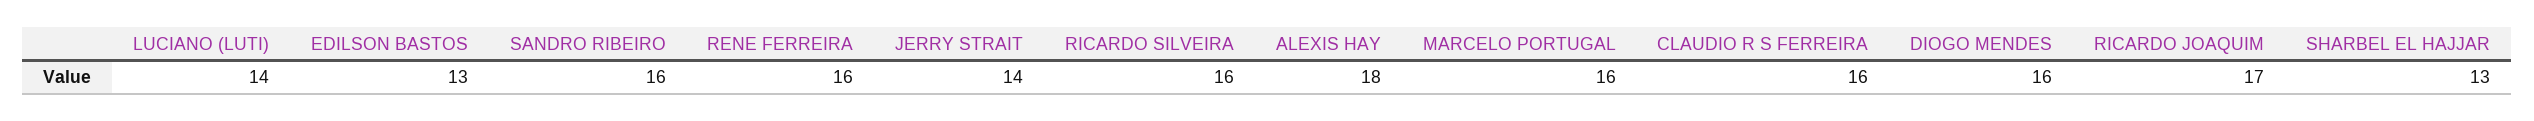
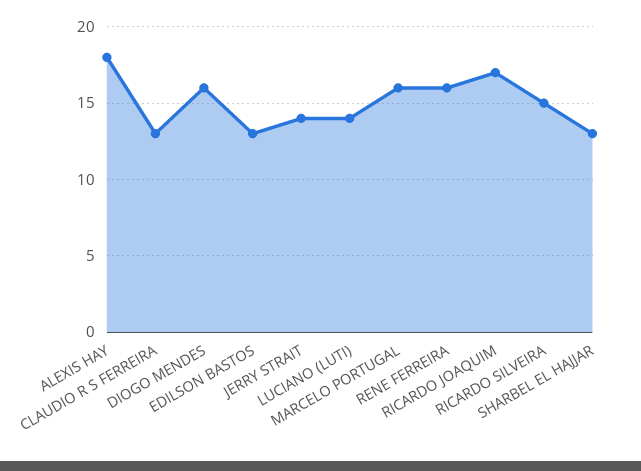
SANDRO RIBEIRO: 16 -> none
RICARDO SILVEIRA: 16 -> 15
CLAUDIO R S FERREIRA: 16 -> 13

